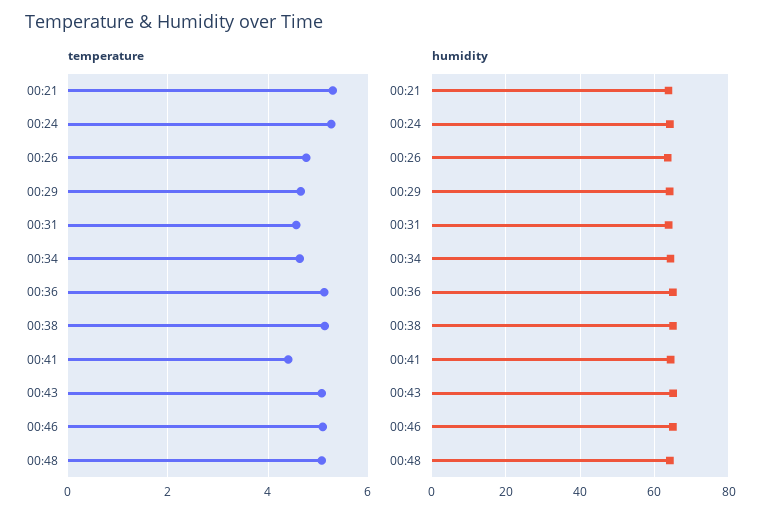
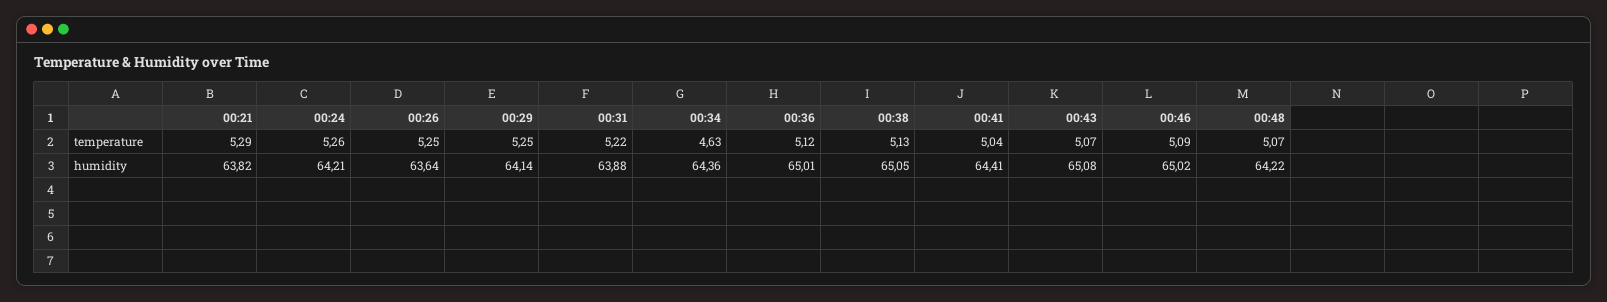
temperature, 00:26: 4.8 -> 5.25
temperature, 00:29: 4.6 -> 5.25
temperature, 00:31: 4.6 -> 5.22
temperature, 00:41: 4.4 -> 5.04

